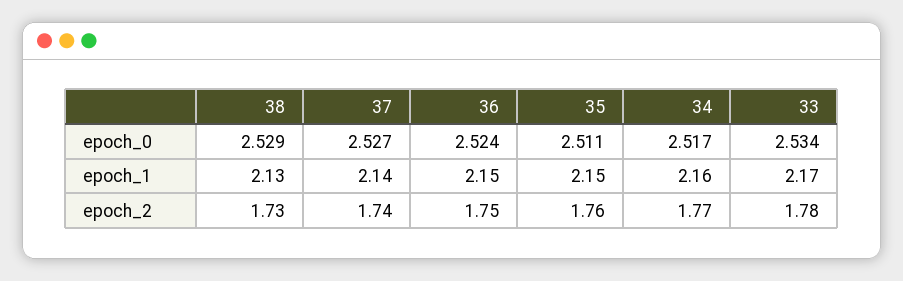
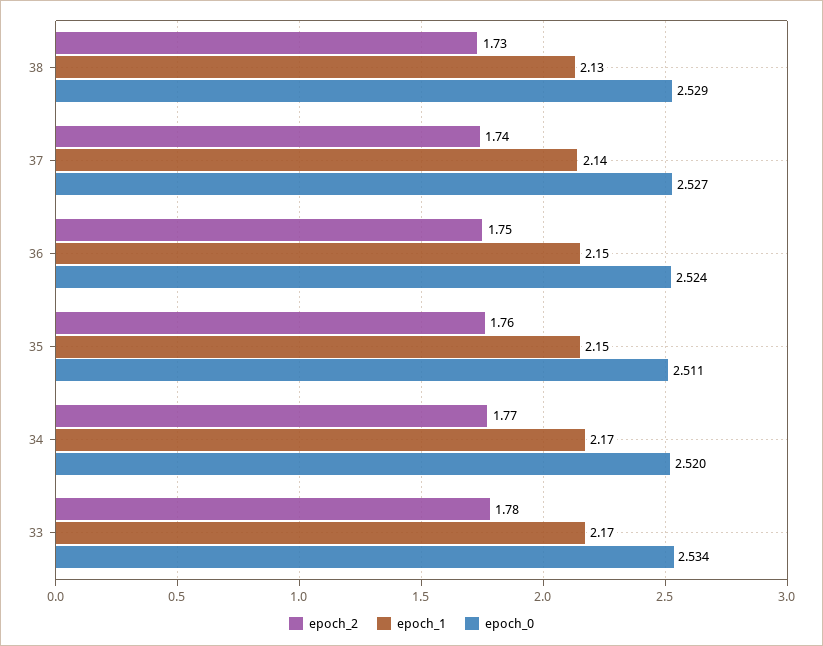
epoch_0, 34: 2.517 -> 2.52
epoch_1, 34: 2.16 -> 2.17

